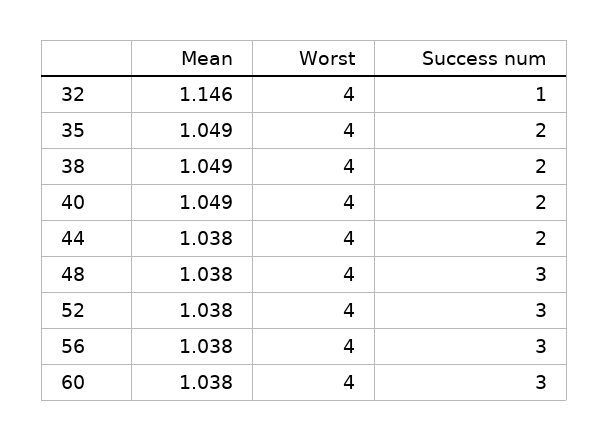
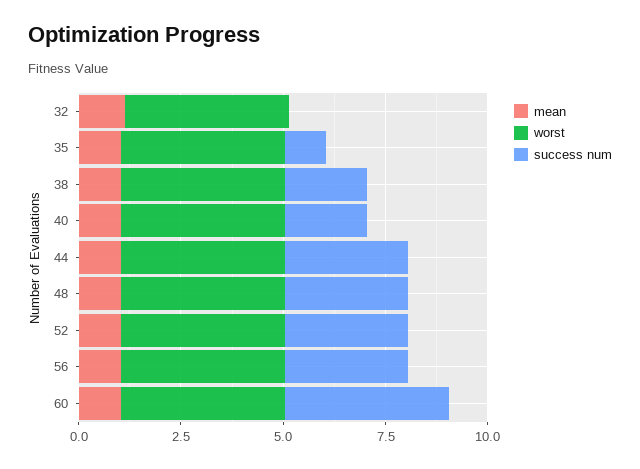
Success num, 32: 1 -> 0
Success num, 35: 2 -> 1
Success num, 44: 2 -> 3
Success num, 60: 3 -> 4

